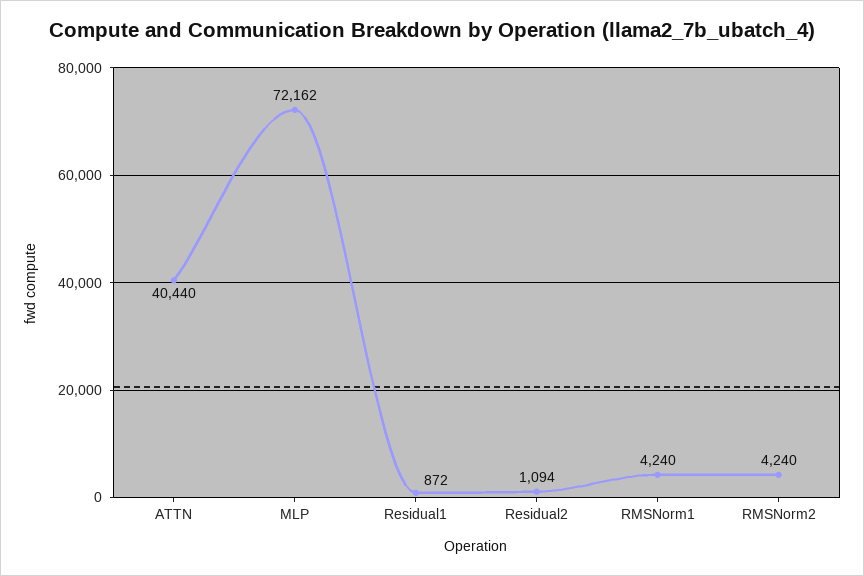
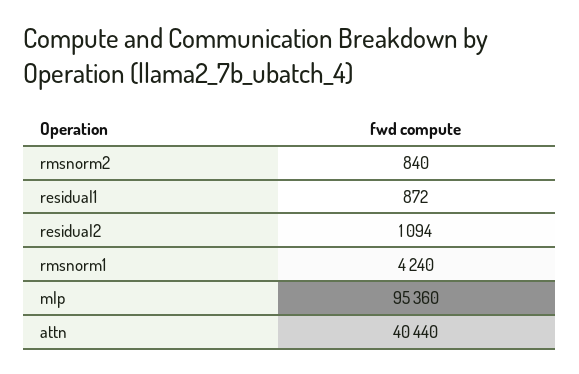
MLP: 72162 -> 95360
RMSNorm2: 4240 -> 840

